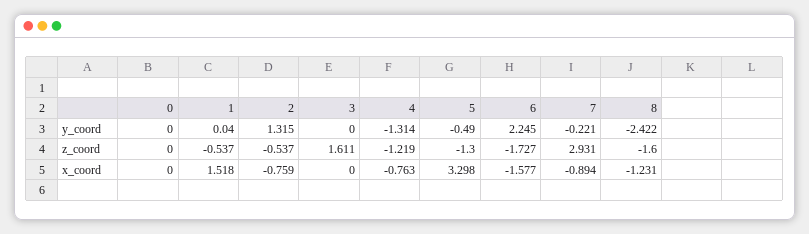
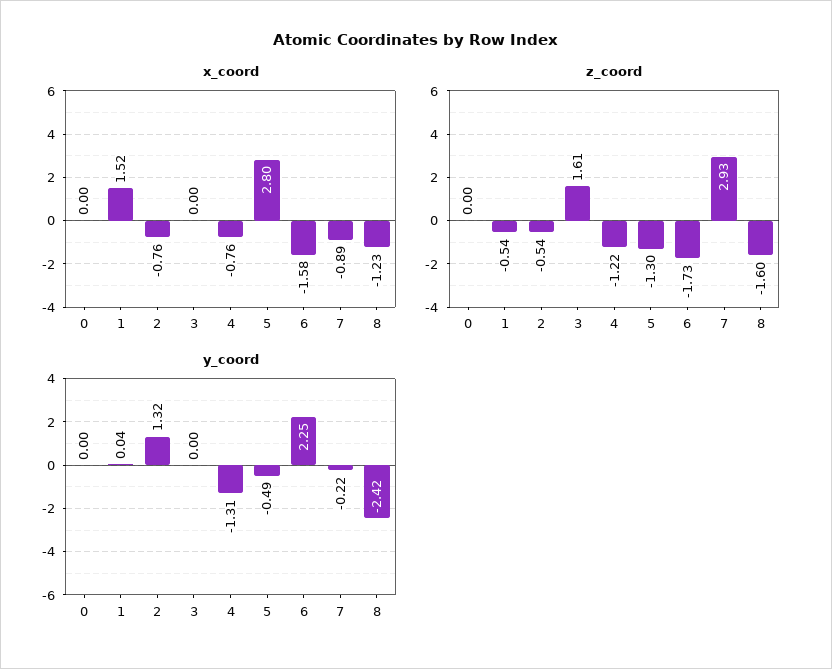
x_coord, 5: 3.298 -> 2.8

